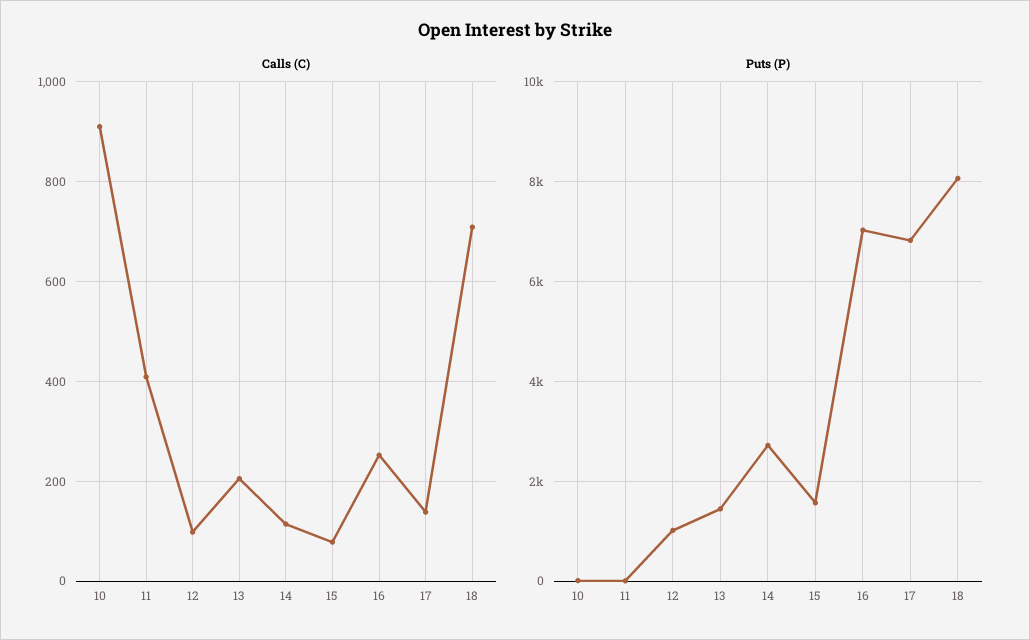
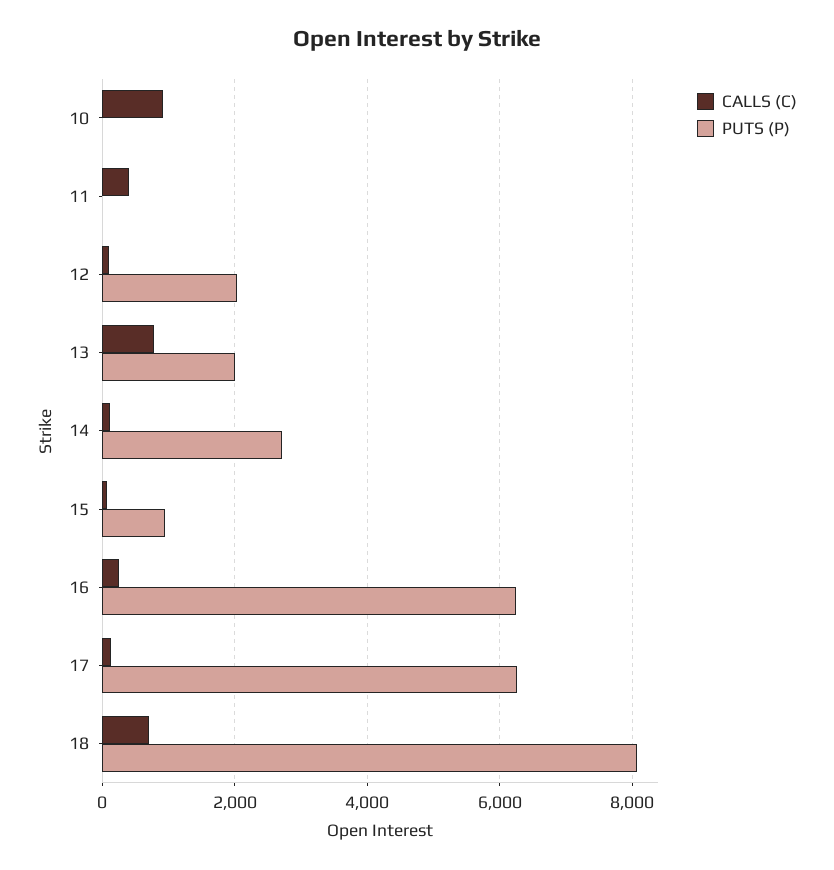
Calls (C), 13: 200 -> 800
Puts (P), 12: 1000 -> 2000
Puts (P), 13: 1400 -> 2000
Puts (P), 15: 1600 -> 1000
Puts (P), 16: 7000 -> 6200
Puts (P), 17: 6800 -> 6200

